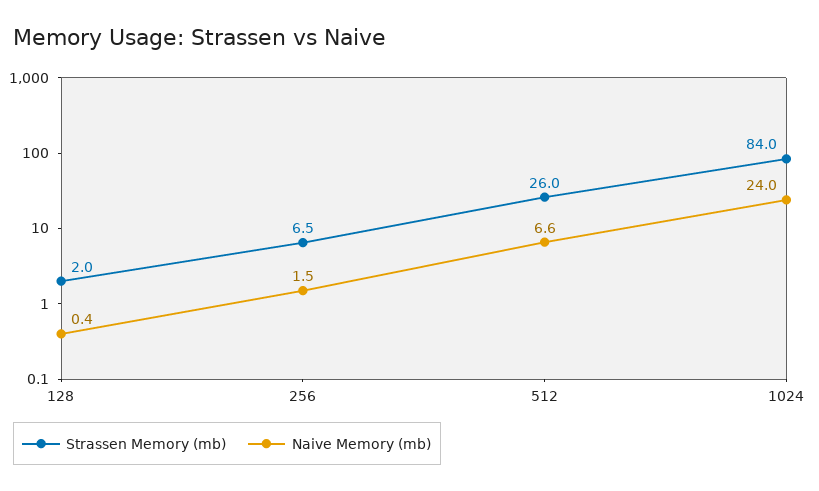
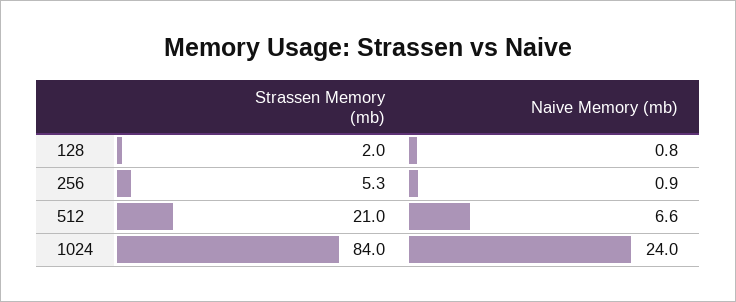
Naive Memory (mb), 128: 0.4 -> 0.8
Strassen Memory (mb), 256: 6.5 -> 5.3
Naive Memory (mb), 256: 1.5 -> 0.9
Strassen Memory (mb), 512: 26 -> 21

